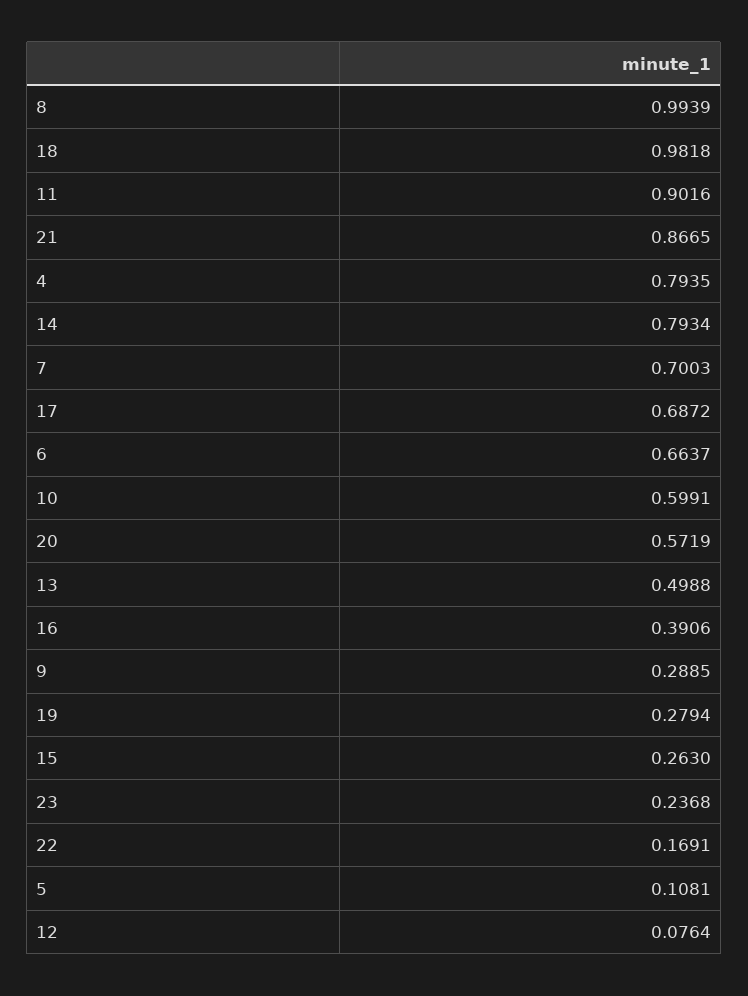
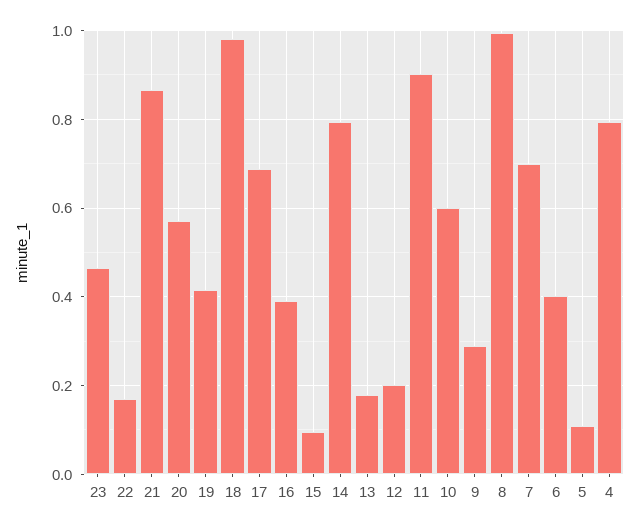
6: 0.6637 -> 0.4
13: 0.4988 -> 0.18
19: 0.2794 -> 0.42
15: 0.263 -> 0.1
23: 0.2368 -> 0.46
12: 0.0764 -> 0.2

